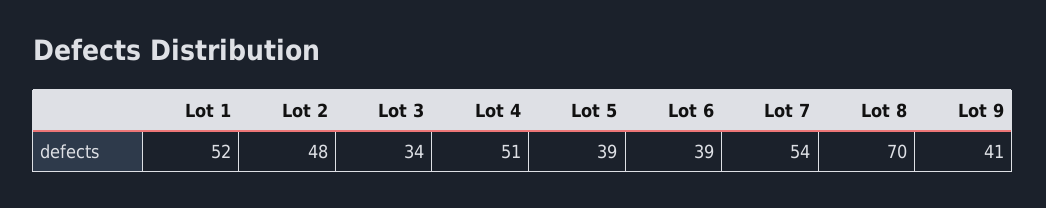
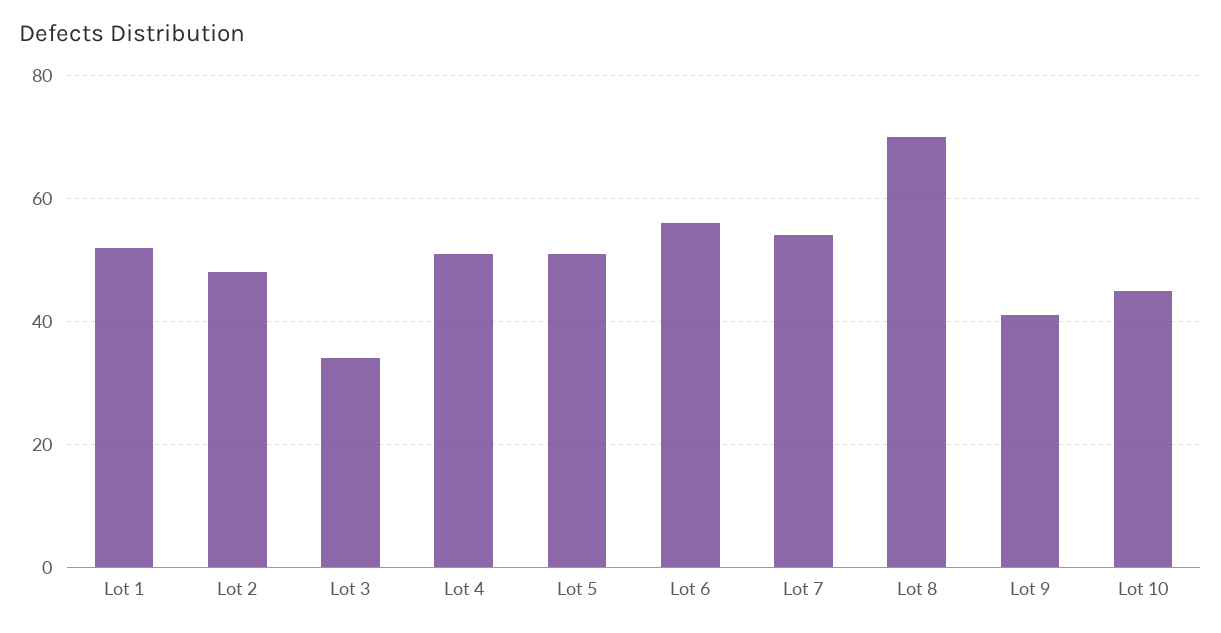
Lot 5: 39 -> 50
Lot 6: 39 -> 55
Lot 10: none -> 45

